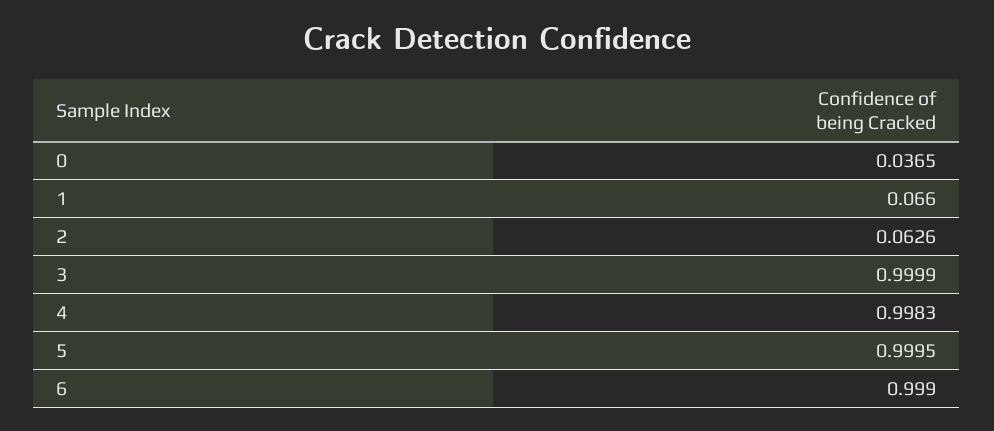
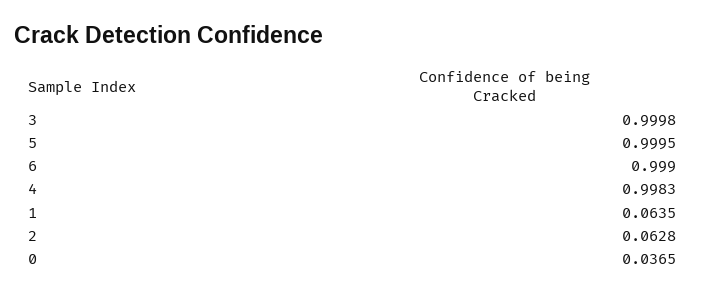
1: 0.066 -> 0.0635
2: 0.0626 -> 0.0628
3: 0.9999 -> 0.9998

